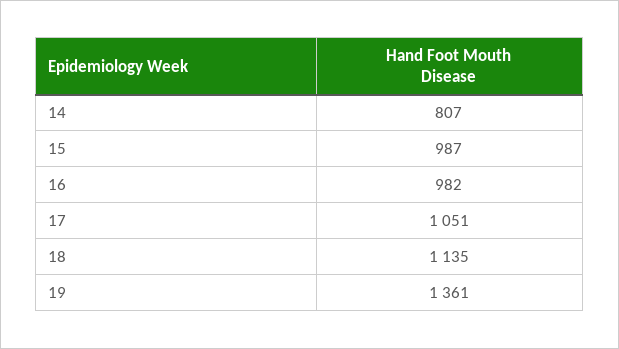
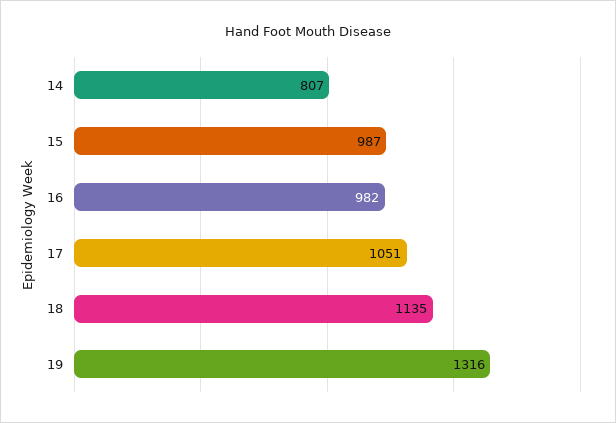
19: 1361 -> 1316

